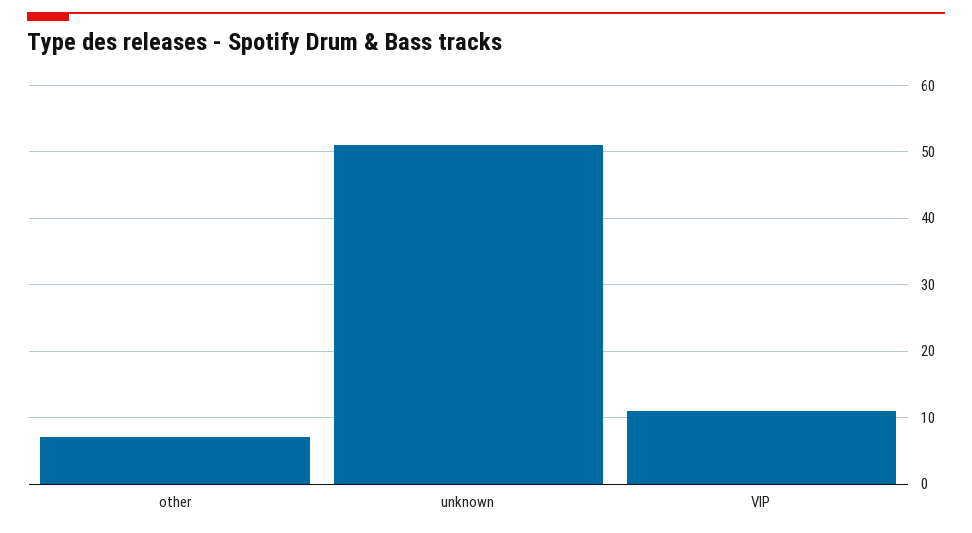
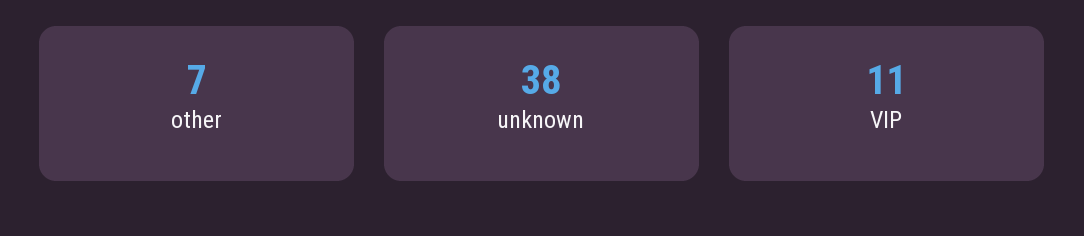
unknown: 51 -> 38

